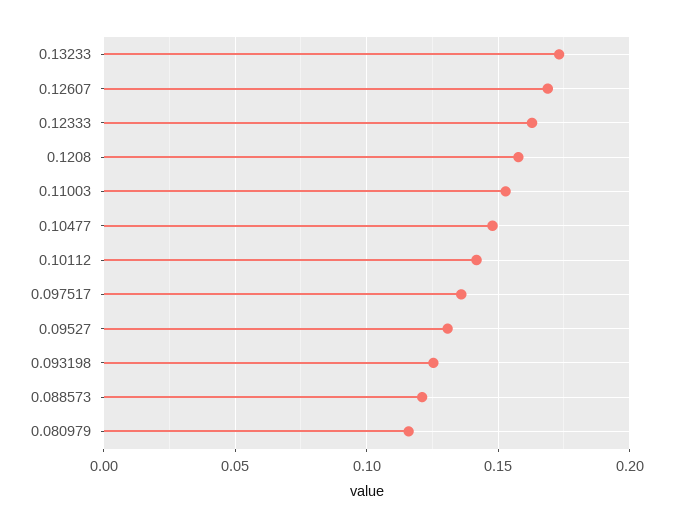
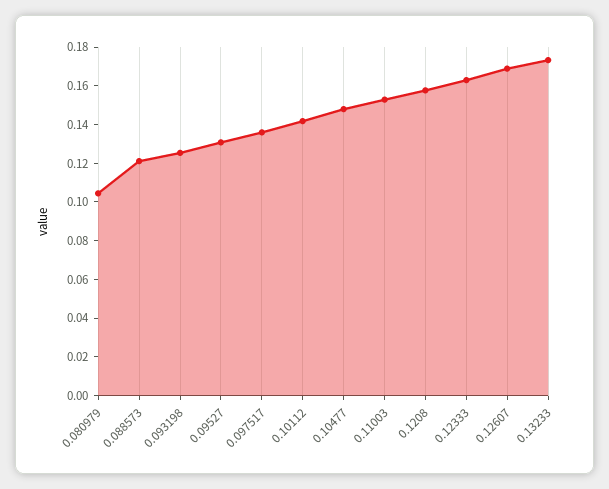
0.080979: 0.115 -> 0.105

